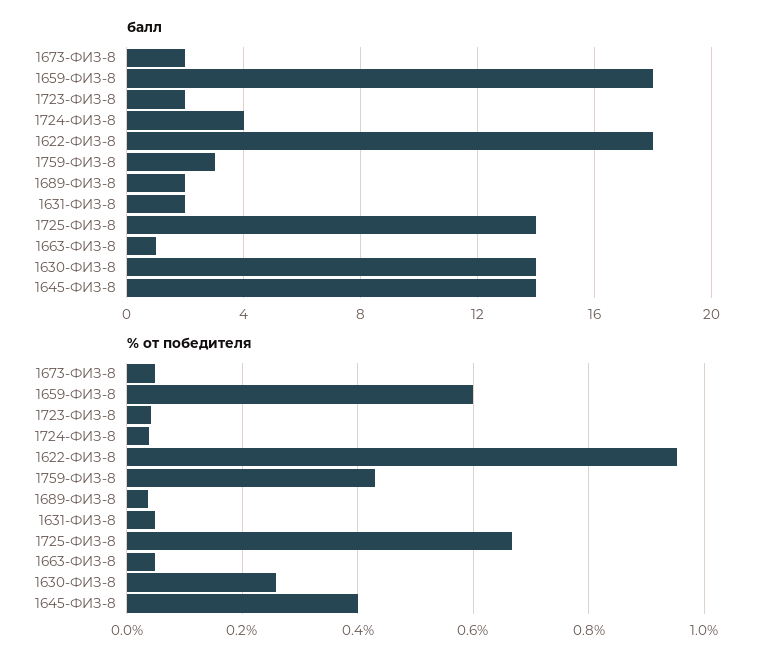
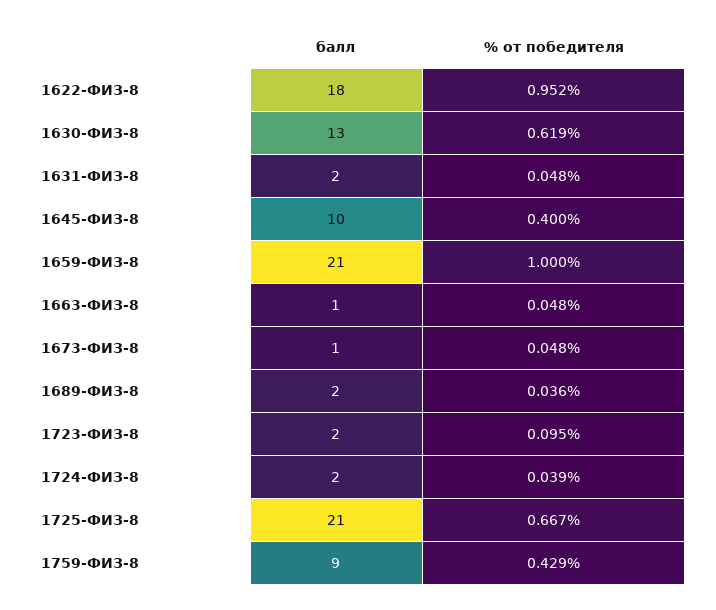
балл, 1673-ФИЗ-8: 2 -> 1
балл, 1659-ФИЗ-8: 18 -> 21
балл, 1724-ФИЗ-8: 4 -> 2
балл, 1759-ФИЗ-8: 3 -> 9
балл, 1725-ФИЗ-8: 14 -> 21
балл, 1630-ФИЗ-8: 14 -> 13
балл, 1645-ФИЗ-8: 14 -> 10
% от победителя, 1659-ФИЗ-8: 0.6 -> 1
% от победителя, 1723-ФИЗ-8: 0.04 -> 0.095
% от победителя, 1630-ФИЗ-8: 0.26 -> 0.619

